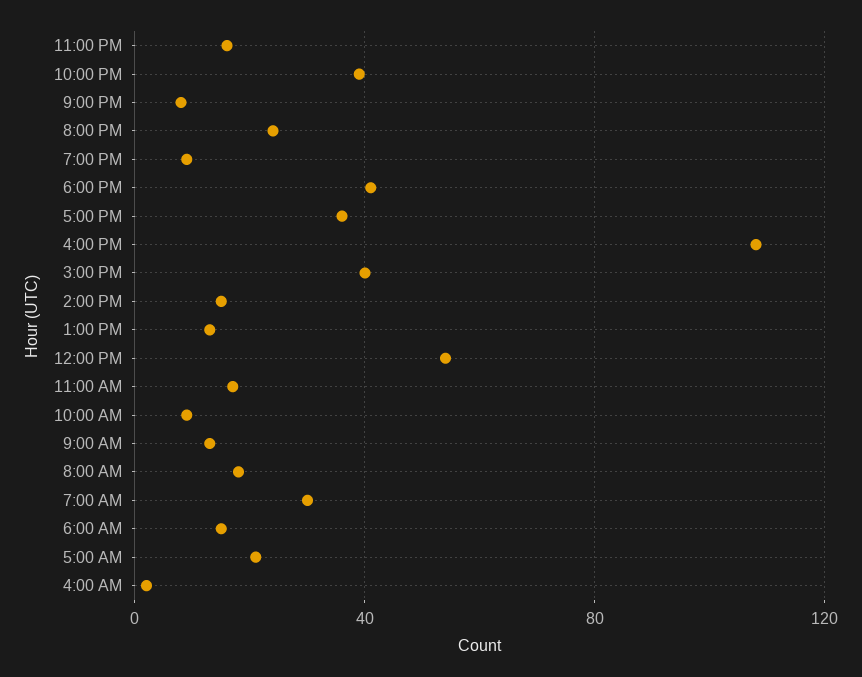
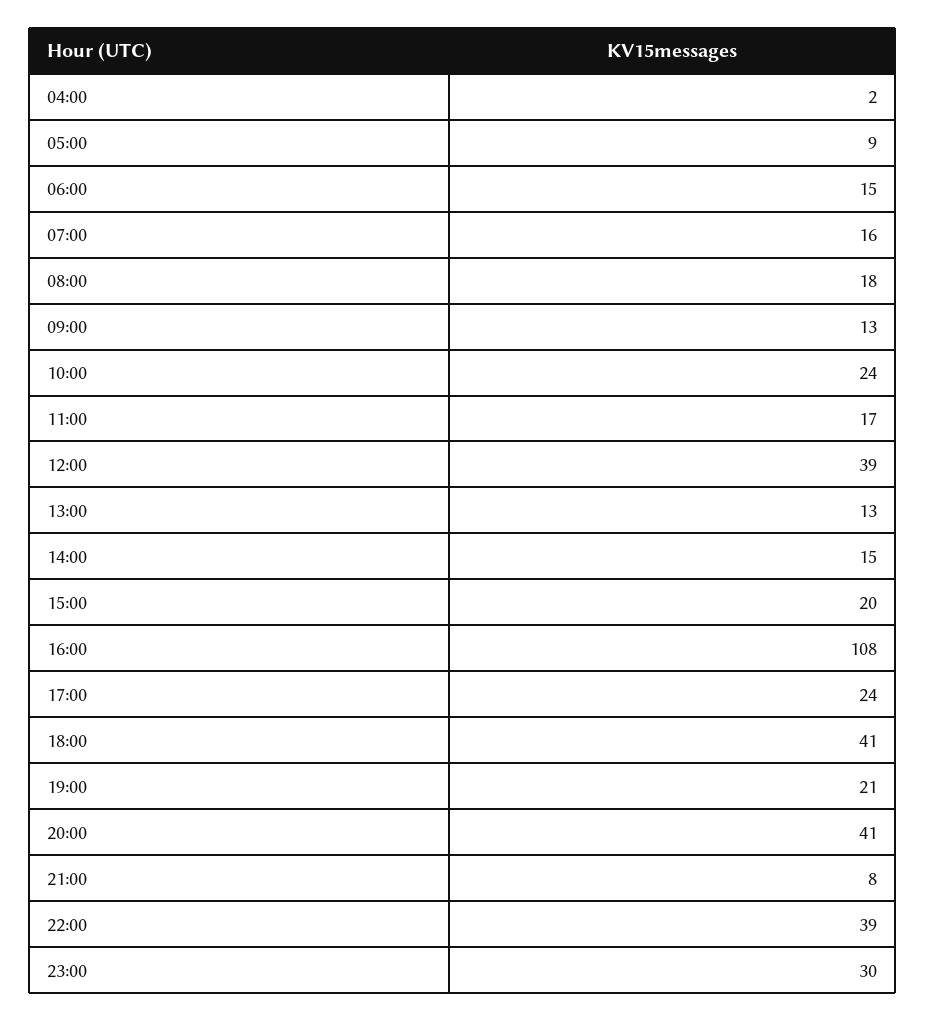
11:00 PM: 15 -> 30
8:00 PM: 25 -> 41
7:00 PM: 10 -> 21
5:00 PM: 35 -> 24
3:00 PM: 40 -> 20
12:00 PM: 55 -> 39
10:00 AM: 10 -> 24
7:00 AM: 30 -> 16
5:00 AM: 20 -> 9

